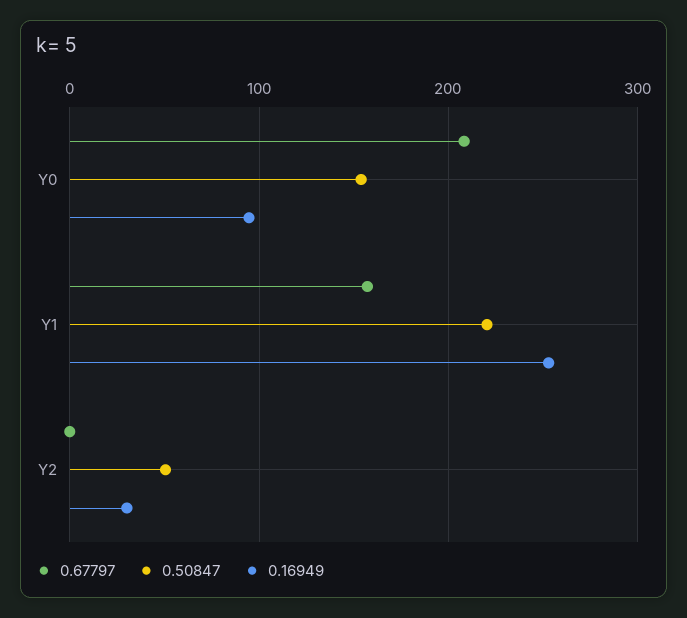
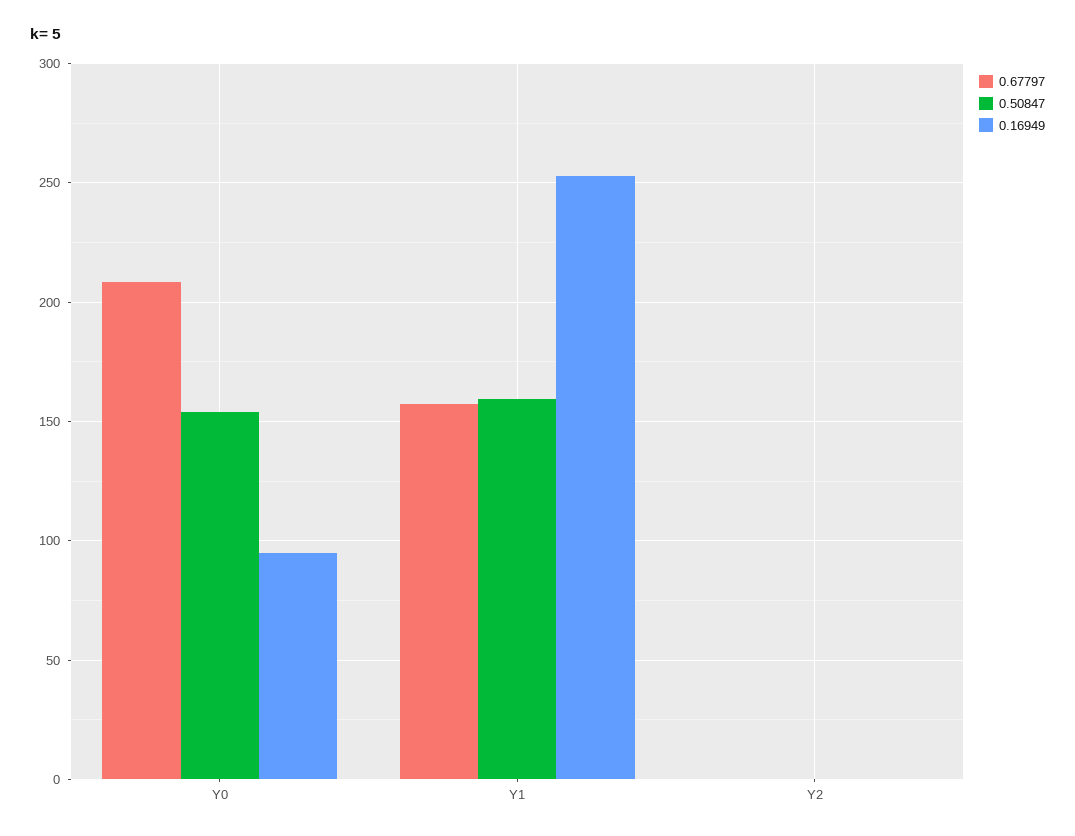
0.50847, Y1: 220 -> 160
0.50847, Y2: 50 -> 0
0.16949, Y2: 30 -> 0

